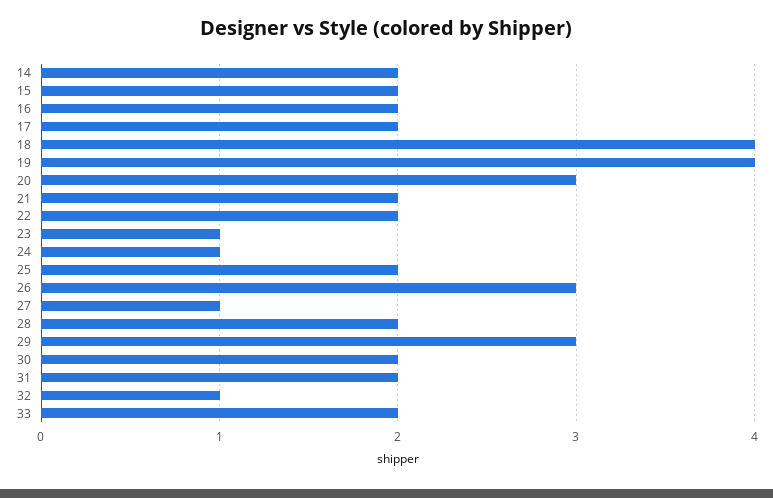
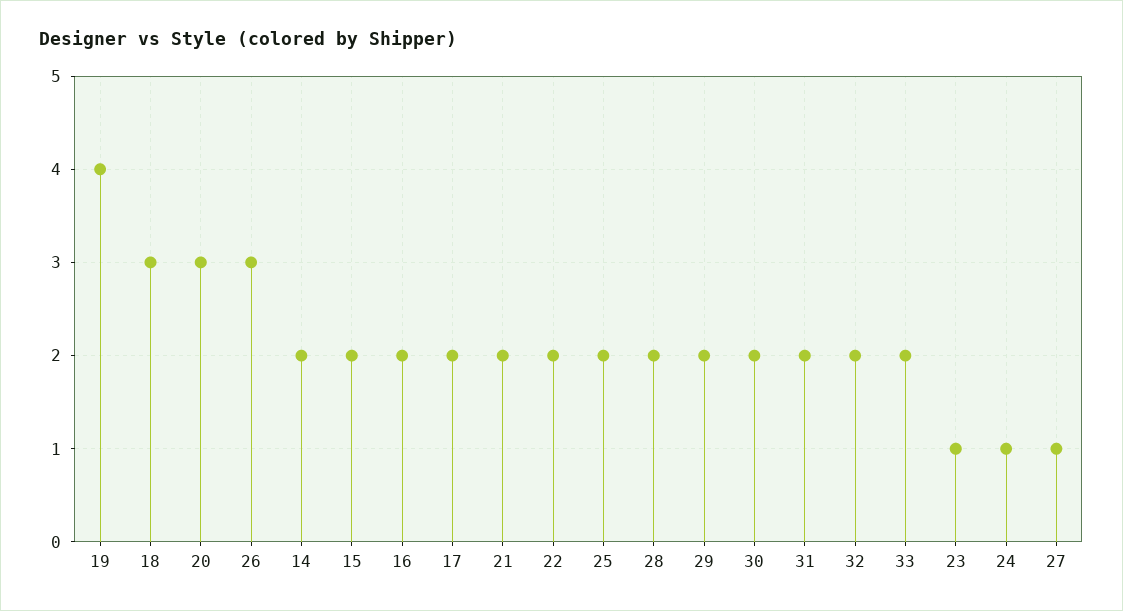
18: 4 -> 3
29: 3 -> 2
32: 1 -> 2

